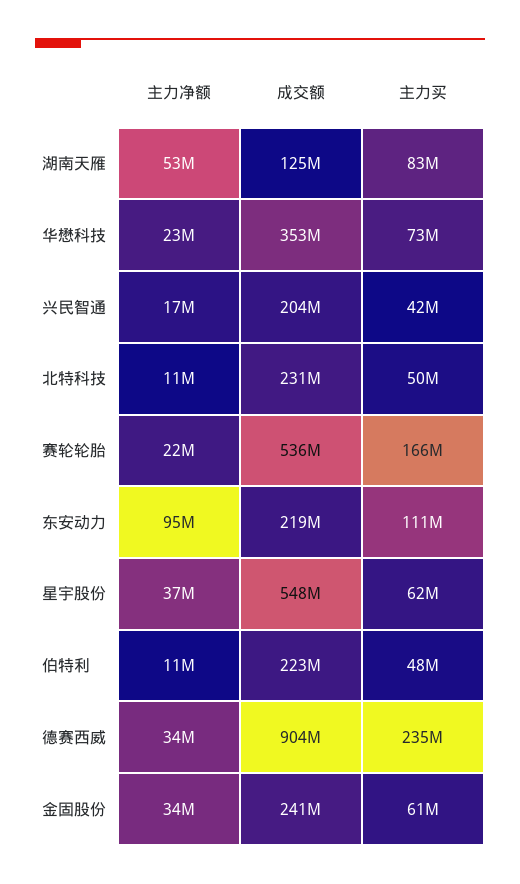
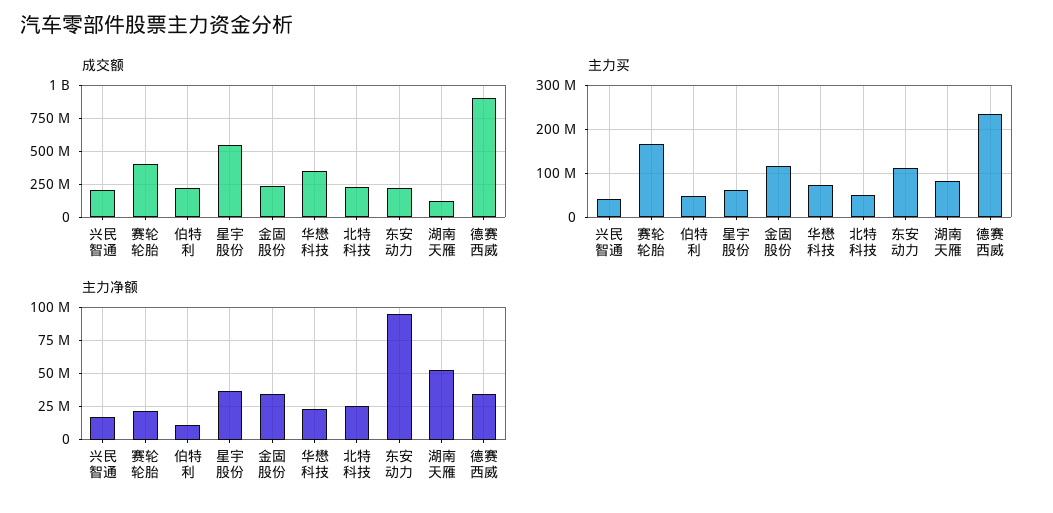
主力净额, 北特科技: 11000000 -> 25000000
成交额, 赛轮轮胎: 536000000 -> 400000000
主力买, 金固股份: 61000000 -> 120000000

